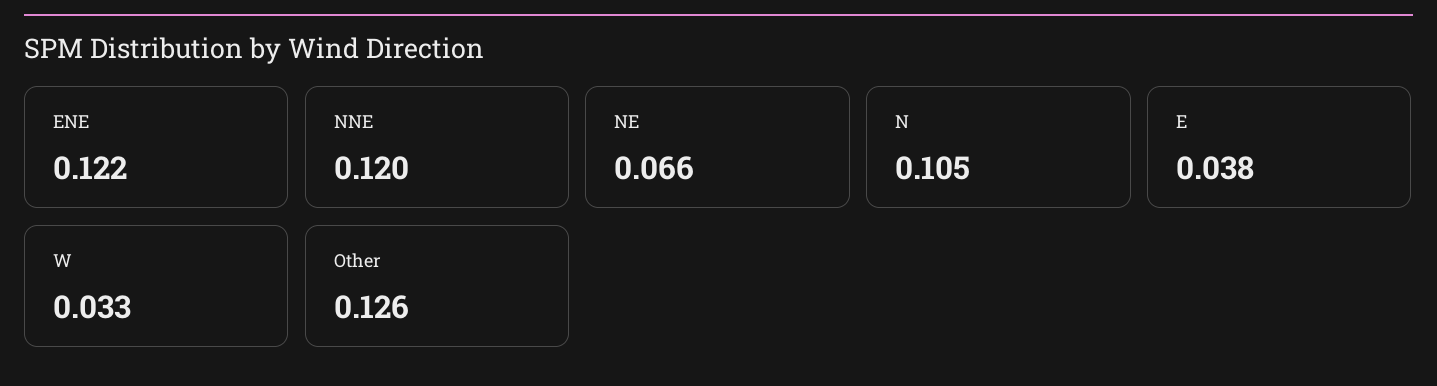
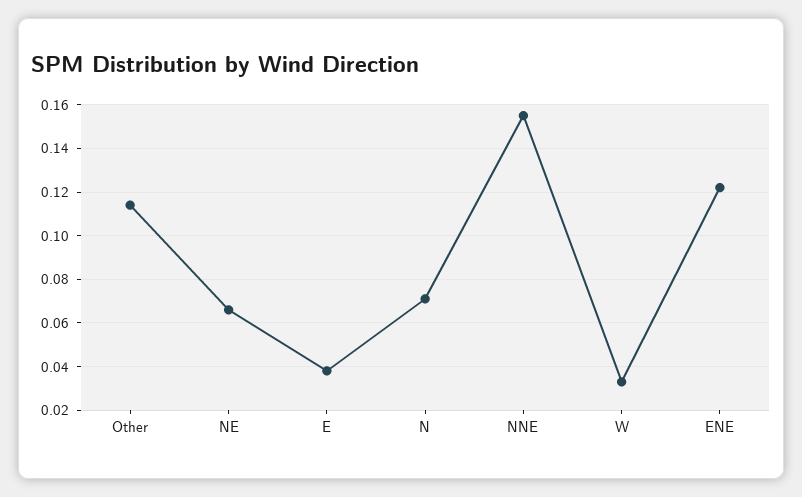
NNE: 0.12 -> 0.155
N: 0.105 -> 0.07
Other: 0.126 -> 0.115

